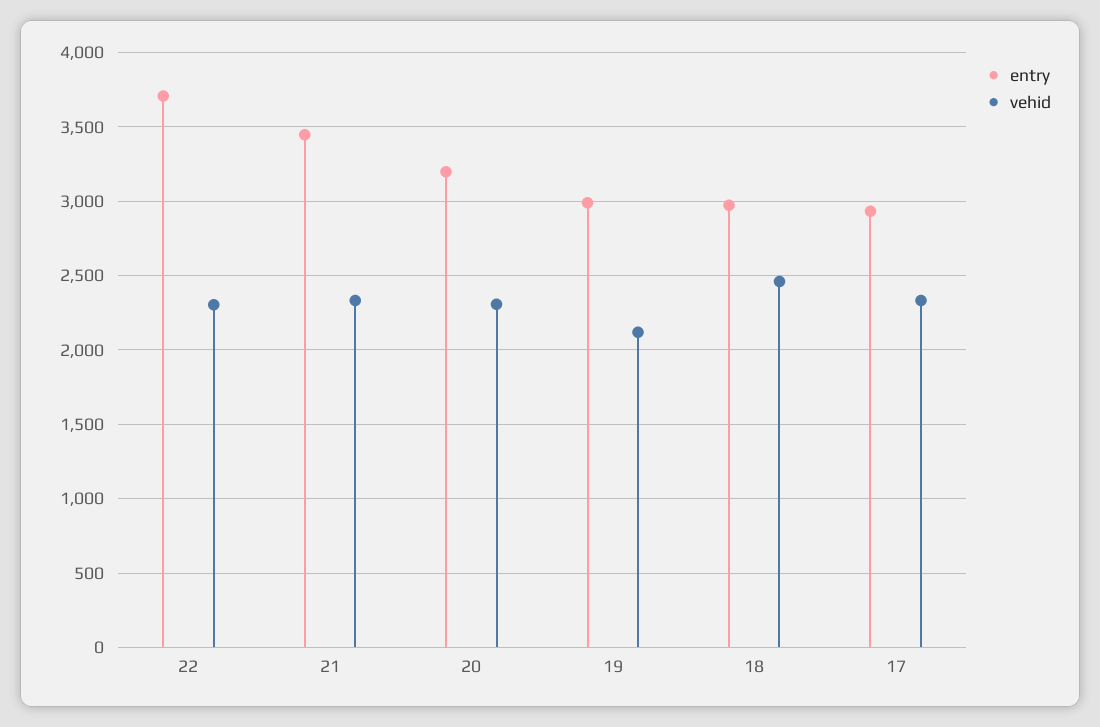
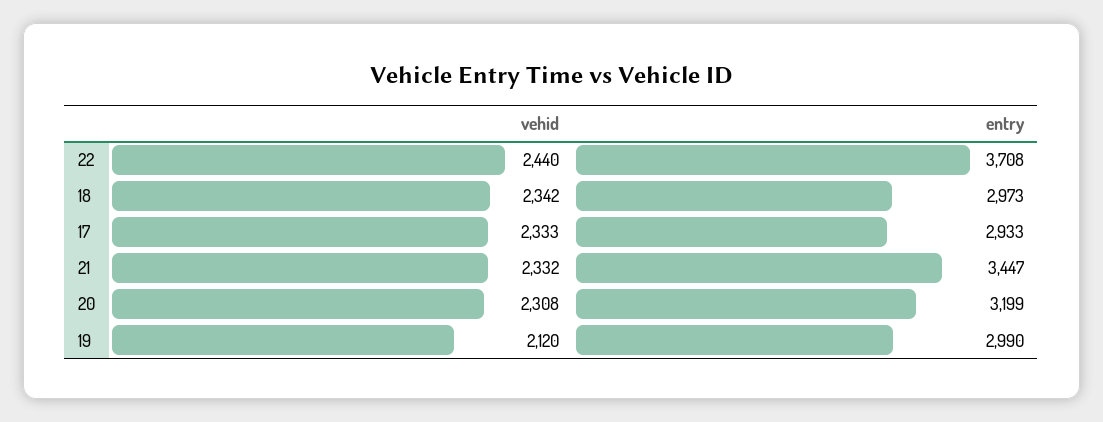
vehid, 22: 2300 -> 2440
vehid, 18: 2450 -> 2342

